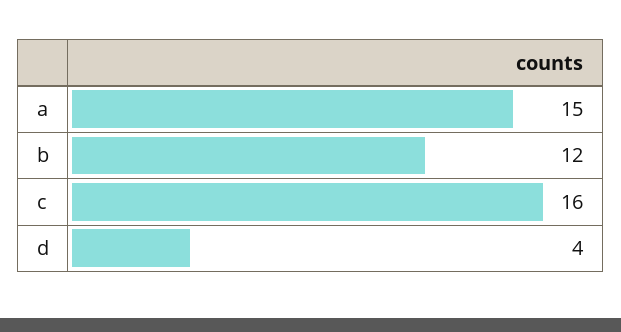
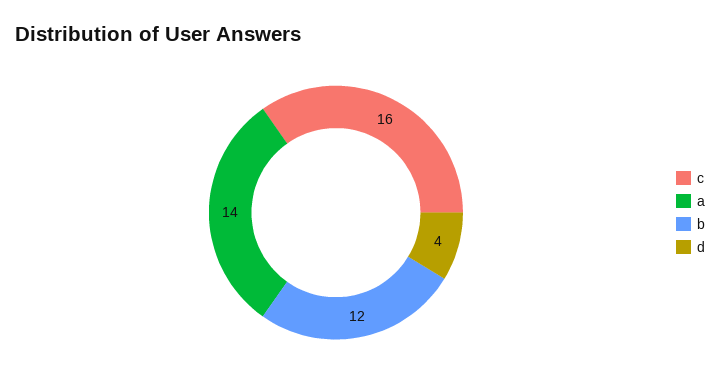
a: 15 -> 14

